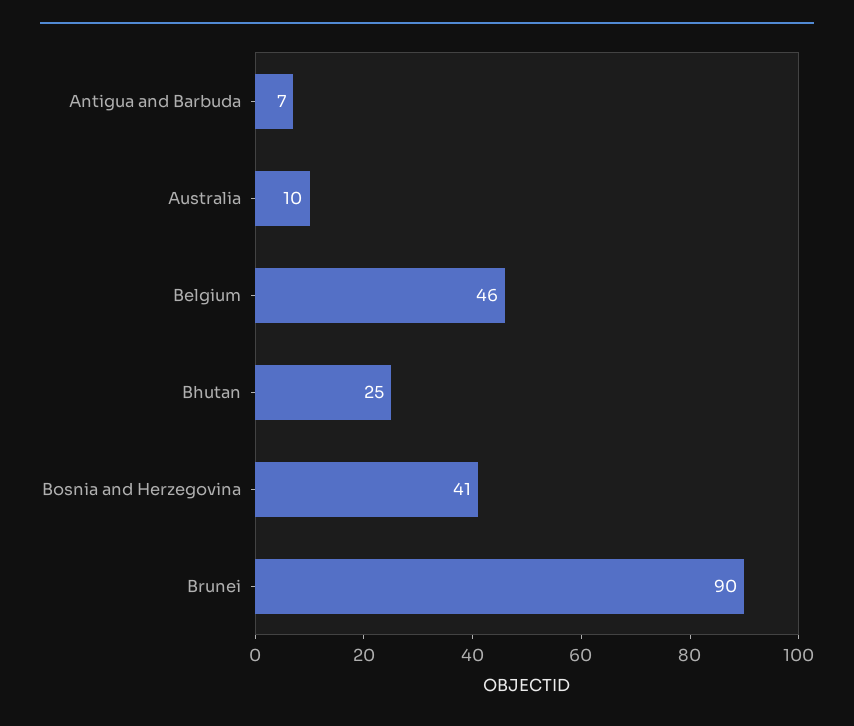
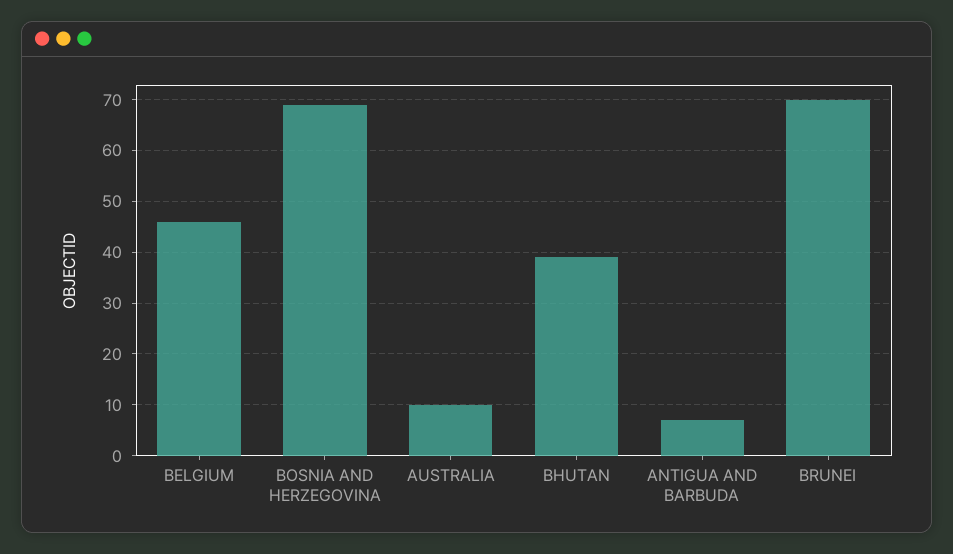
Bhutan: 25 -> 40
Bosnia and Herzegovina: 41 -> 70
Brunei: 90 -> 70

